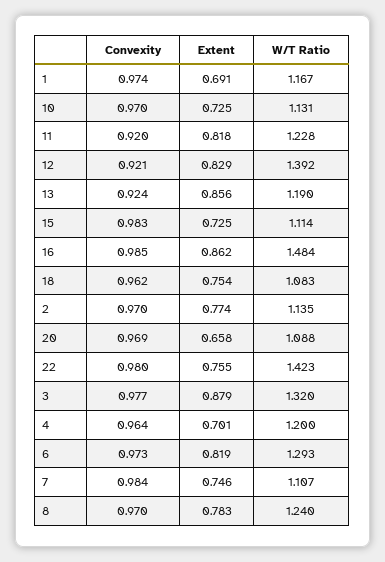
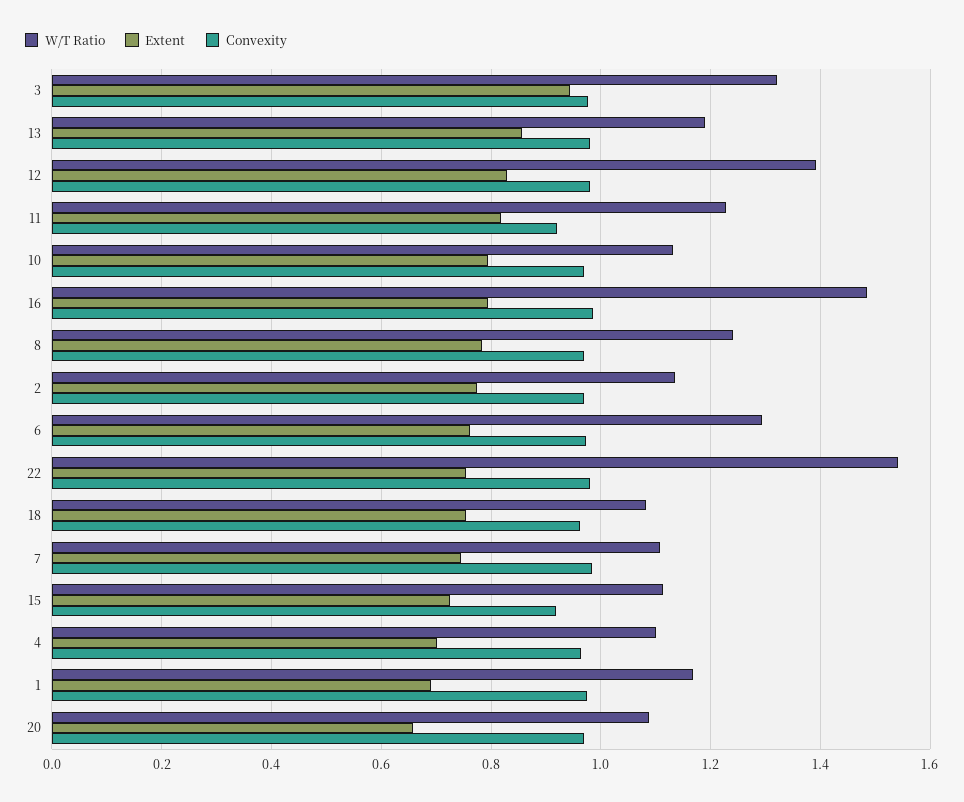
Extent, 10: 0.725 -> 0.8
Convexity, 12: 0.921 -> 0.98
Convexity, 13: 0.924 -> 0.98
Convexity, 15: 0.983 -> 0.92
Extent, 16: 0.862 -> 0.8
W/T Ratio, 22: 1.423 -> 1.54
Extent, 3: 0.879 -> 0.94
W/T Ratio, 4: 1.2 -> 1.1
Extent, 6: 0.819 -> 0.76

